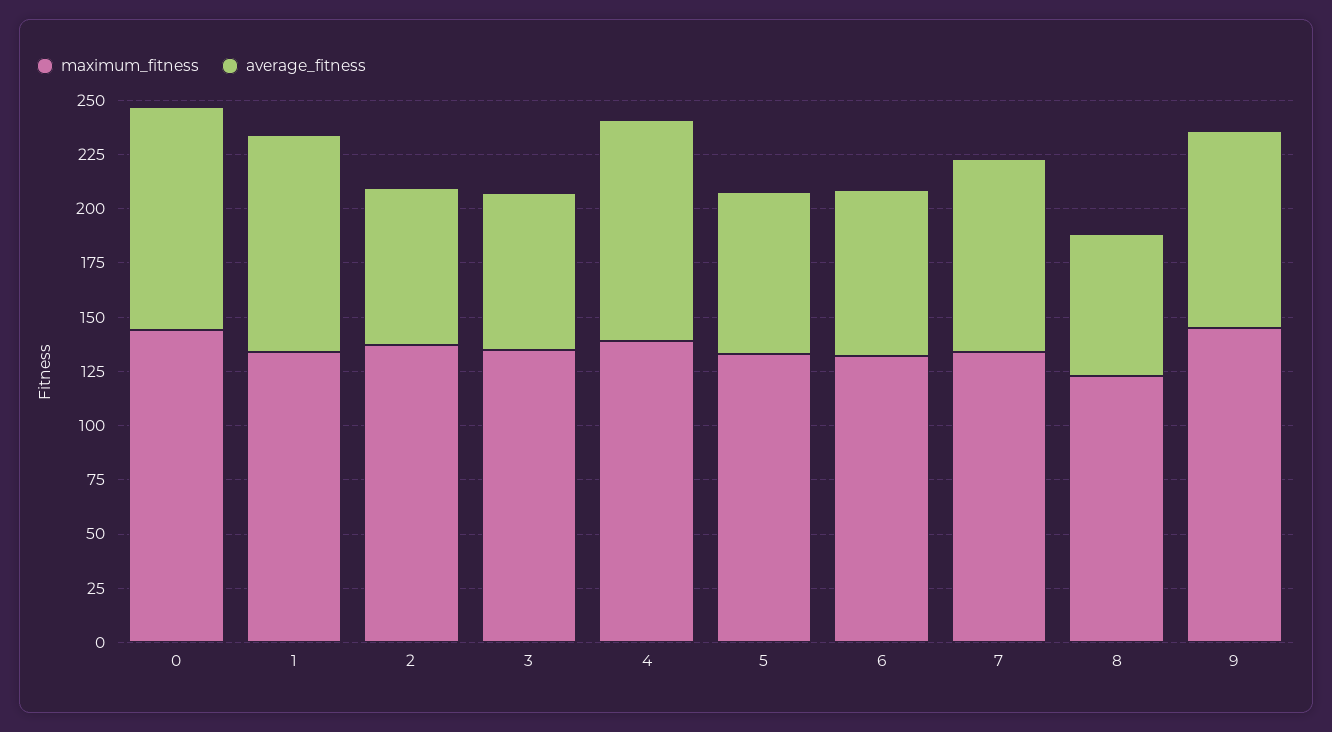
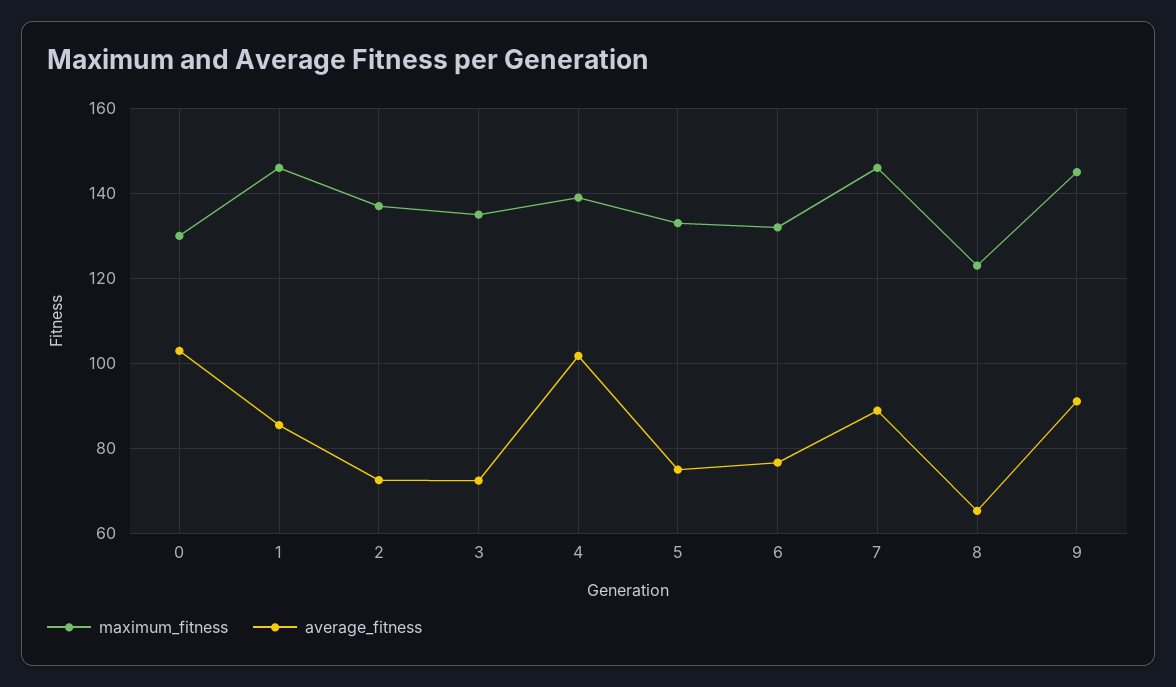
maximum_fitness, 0: 145 -> 130
maximum_fitness, 1: 135 -> 146
average_fitness, 1: 100 -> 86
maximum_fitness, 7: 135 -> 146

